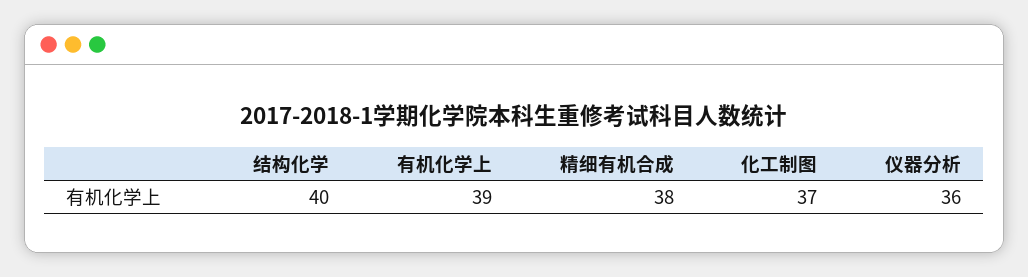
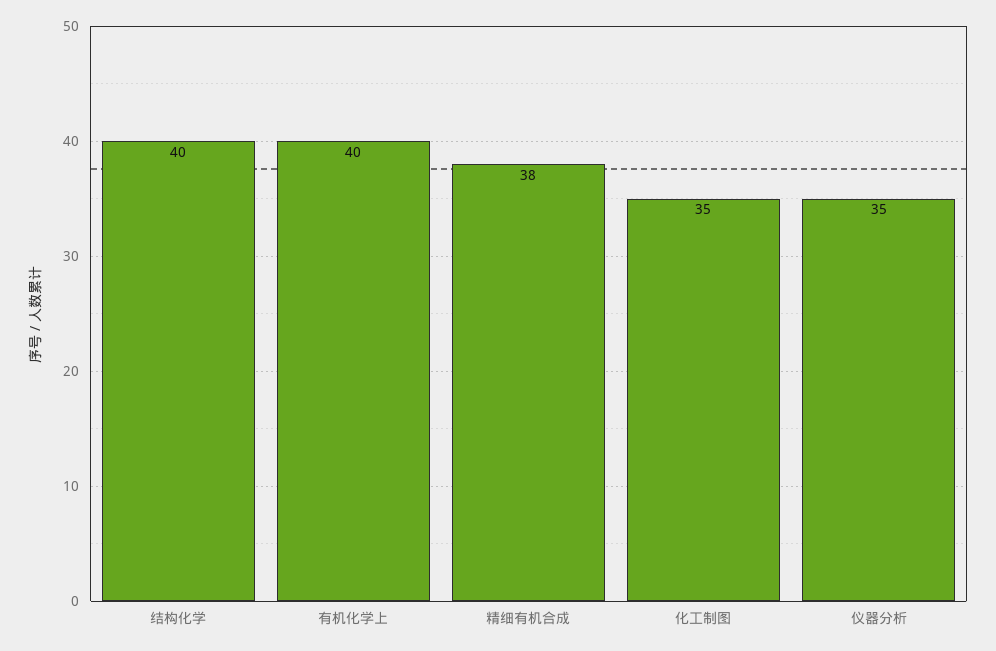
有机化学上: 39 -> 40
化工制图: 37 -> 35
仪器分析: 36 -> 35

